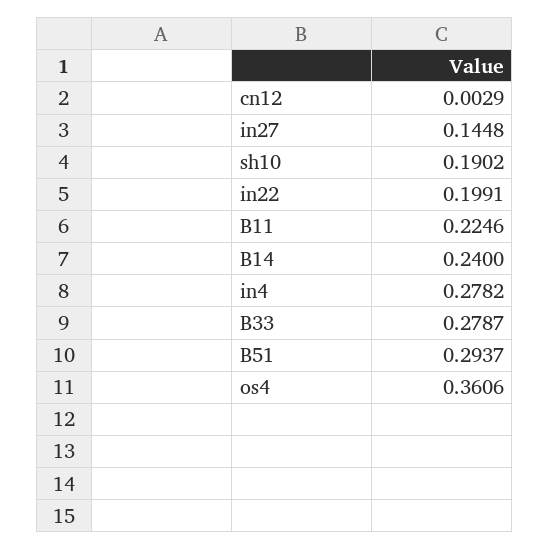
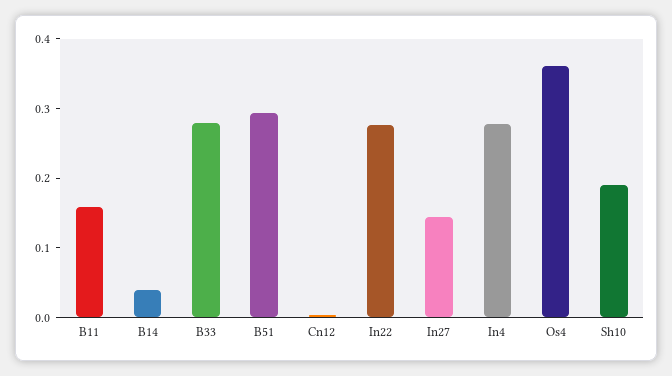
in22: 0.1991 -> 0.28
B11: 0.2246 -> 0.16
B14: 0.24 -> 0.04

